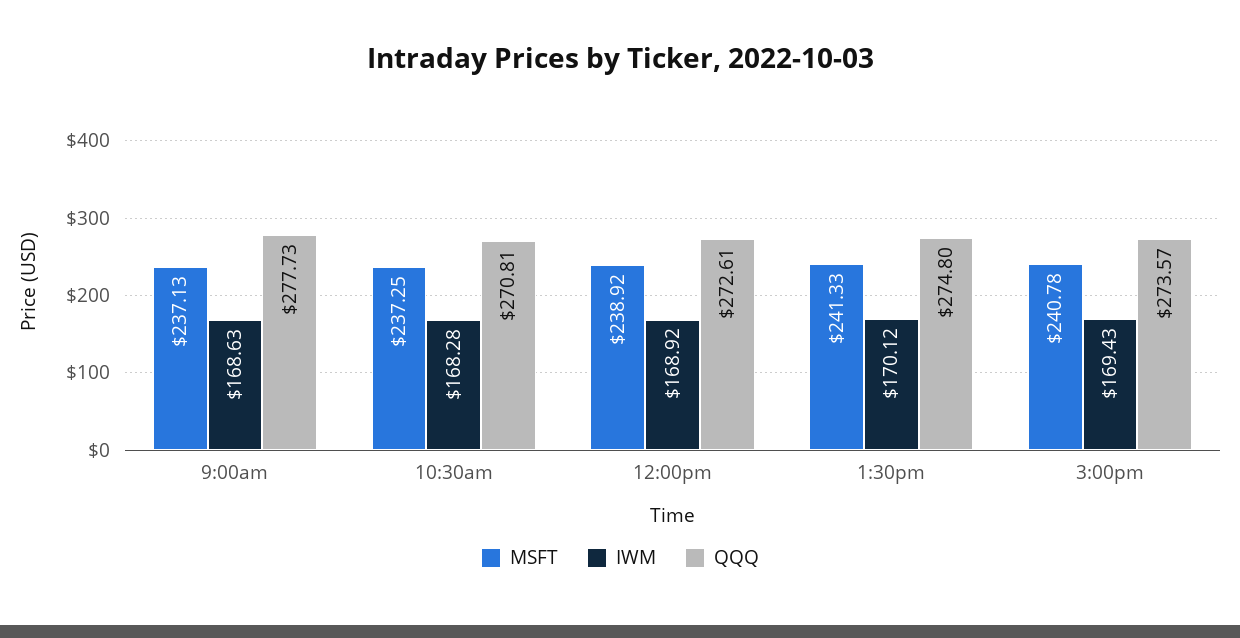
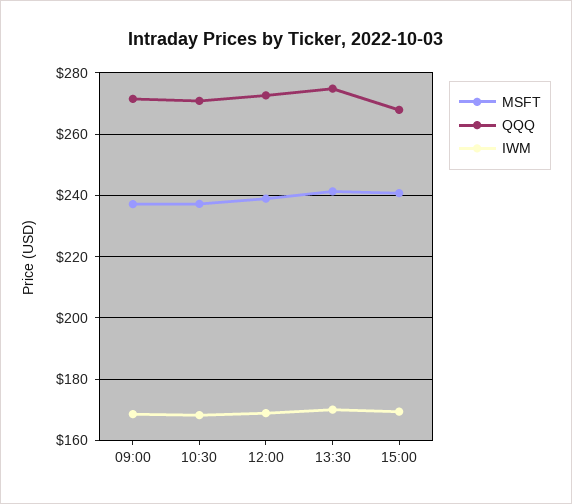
QQQ, 9:00am: 277.73 -> 272
QQQ, 3:00pm: 273.57 -> 268

